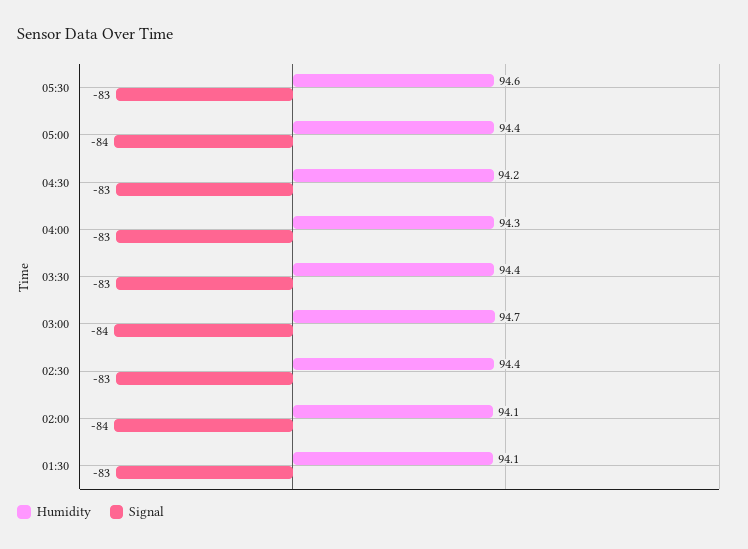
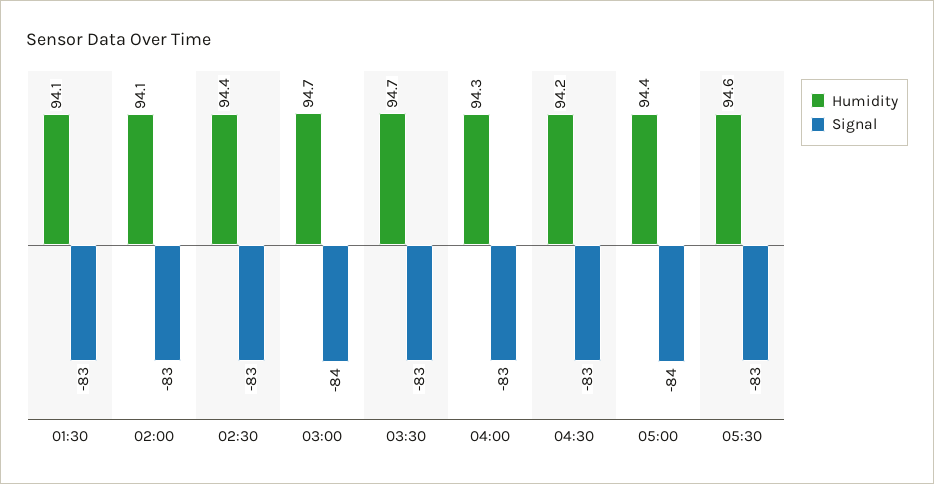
Humidity, 03:30: 94.4 -> 94.7
Signal, 02:00: -84 -> -83

